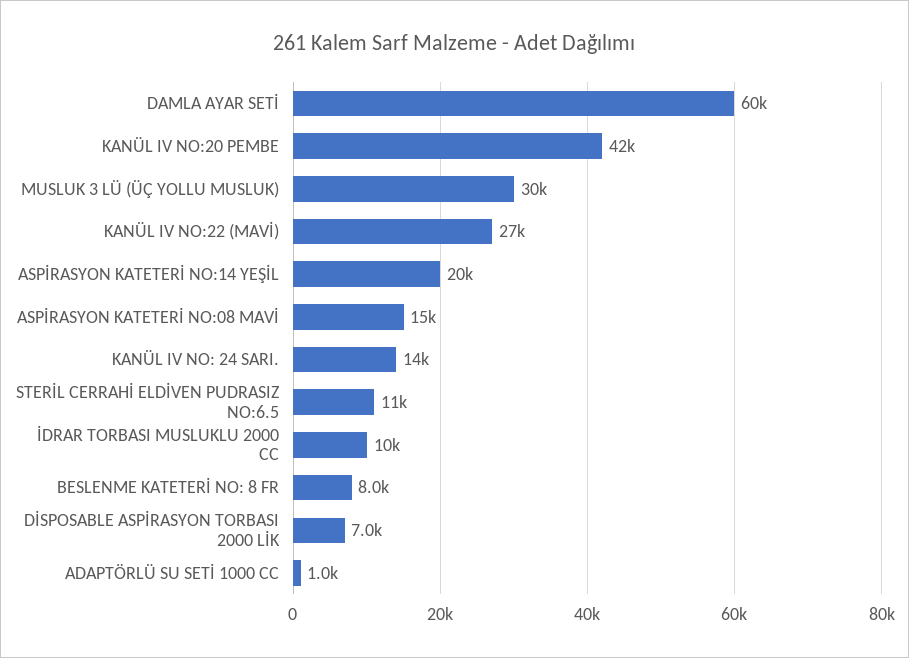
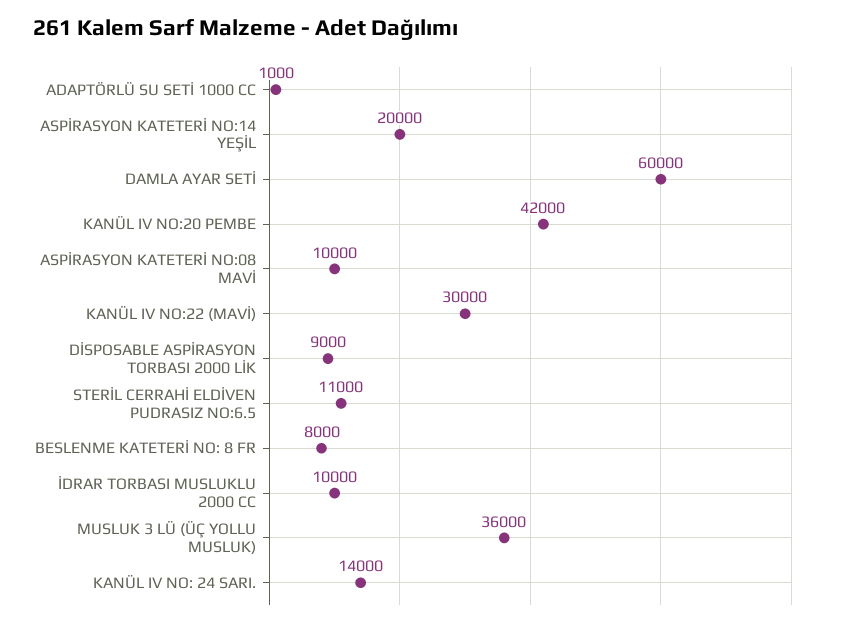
MUSLUK 3 LÜ (ÜÇ YOLLU MUSLUK): 30000 -> 36000
KANÜL IV NO:22 (MAVİ): 27000 -> 30000
ASPİRASYON KATETERİ NO:08 MAVİ: 15000 -> 10000
DİSPOSABLE ASPİRASYON TORBASI 2000 LİK: 7000 -> 9000

